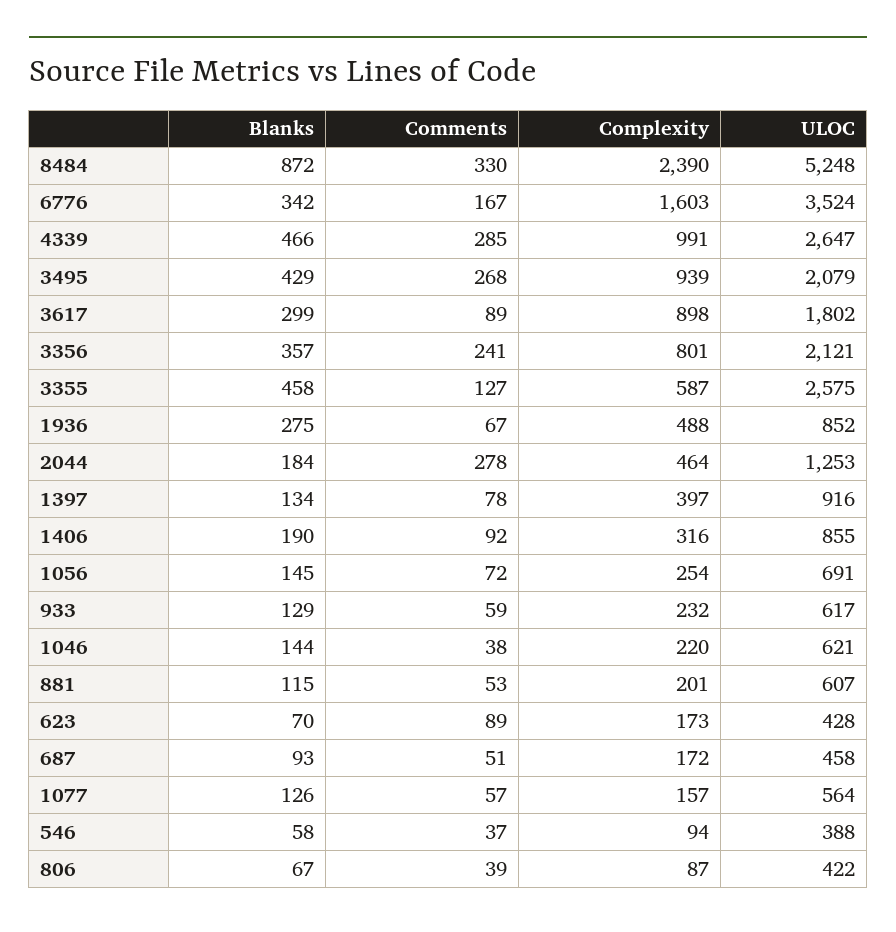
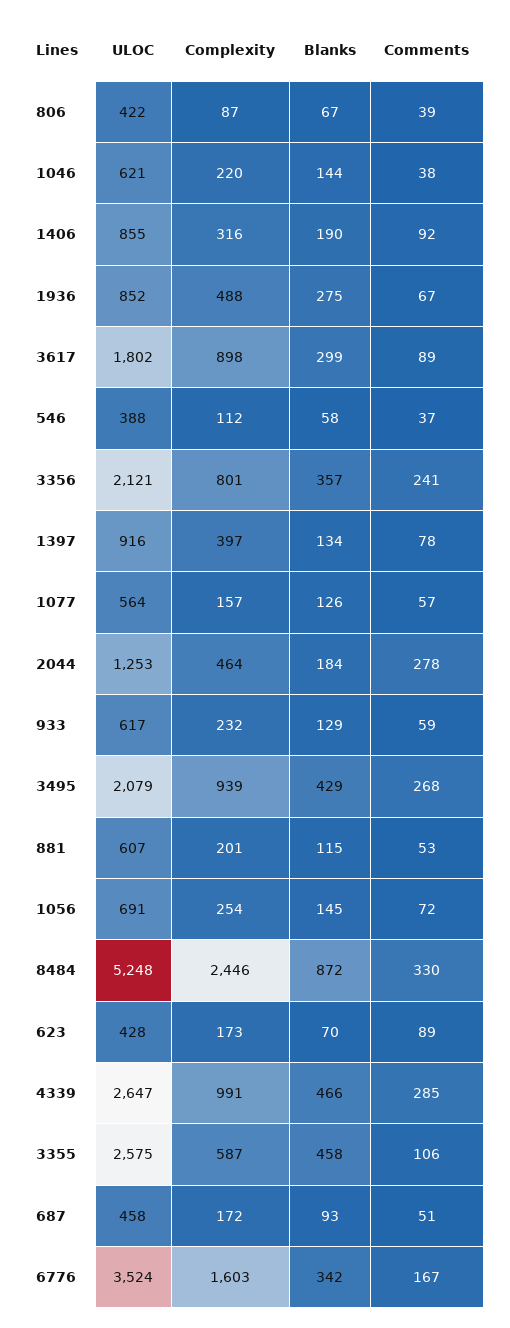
Complexity, 8484: 2390 -> 2446
Comments, 3355: 127 -> 106
Complexity, 546: 94 -> 112

